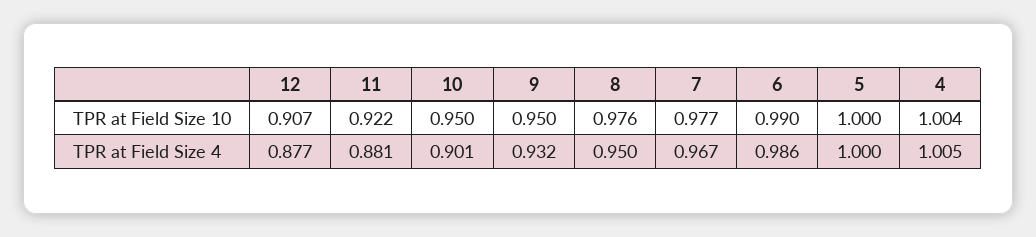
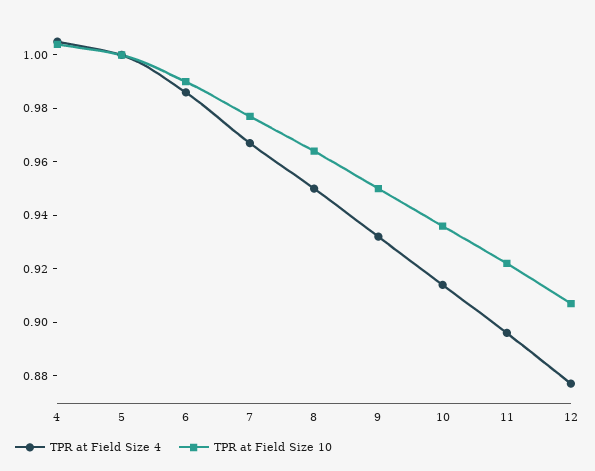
TPR at Field Size 10, 10: 0.95 -> 0.935
TPR at Field Size 10, 8: 0.976 -> 0.965
TPR at Field Size 4, 11: 0.881 -> 0.895
TPR at Field Size 4, 10: 0.901 -> 0.915

